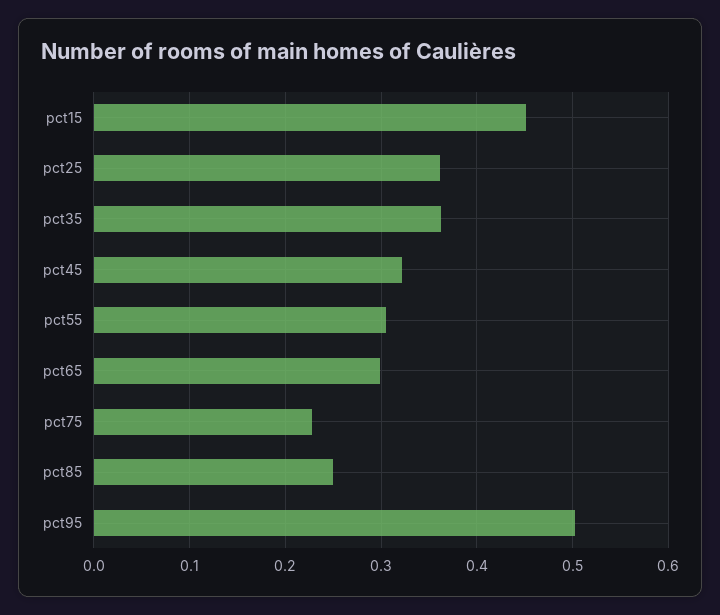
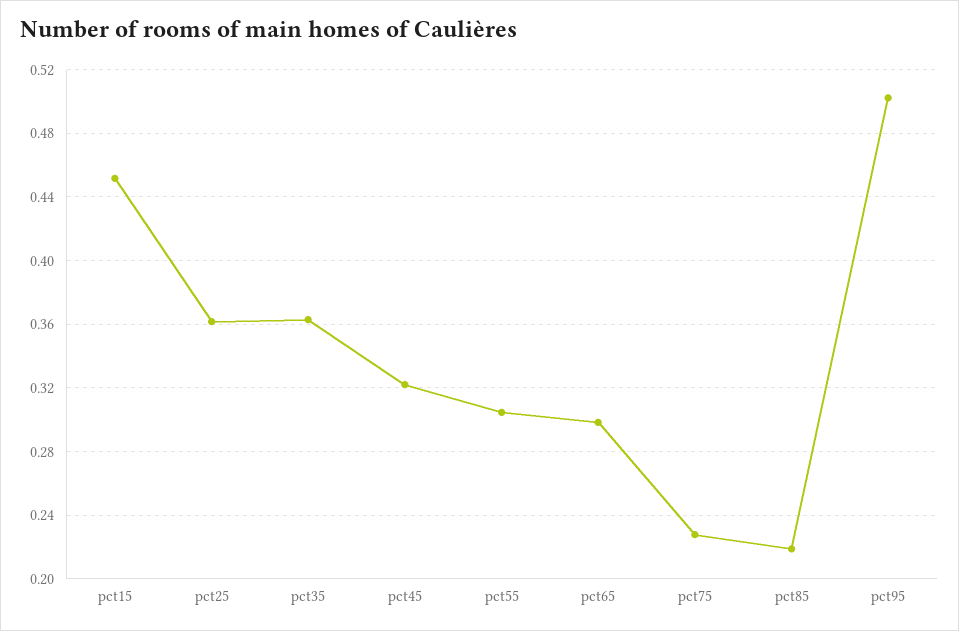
pct85: 0.25 -> 0.22

